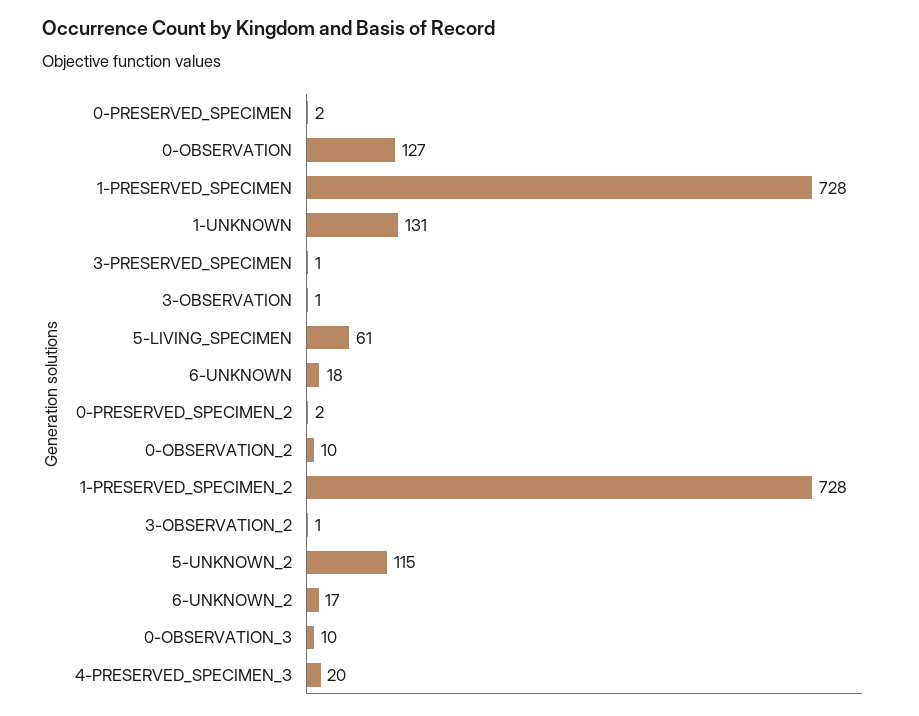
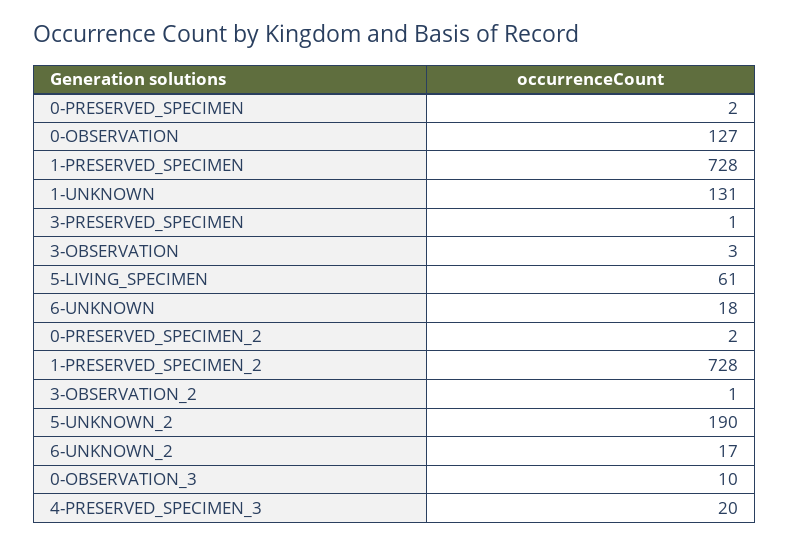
3-OBSERVATION: 1 -> 3
0-OBSERVATION_2: 10 -> none
5-UNKNOWN_2: 115 -> 190

